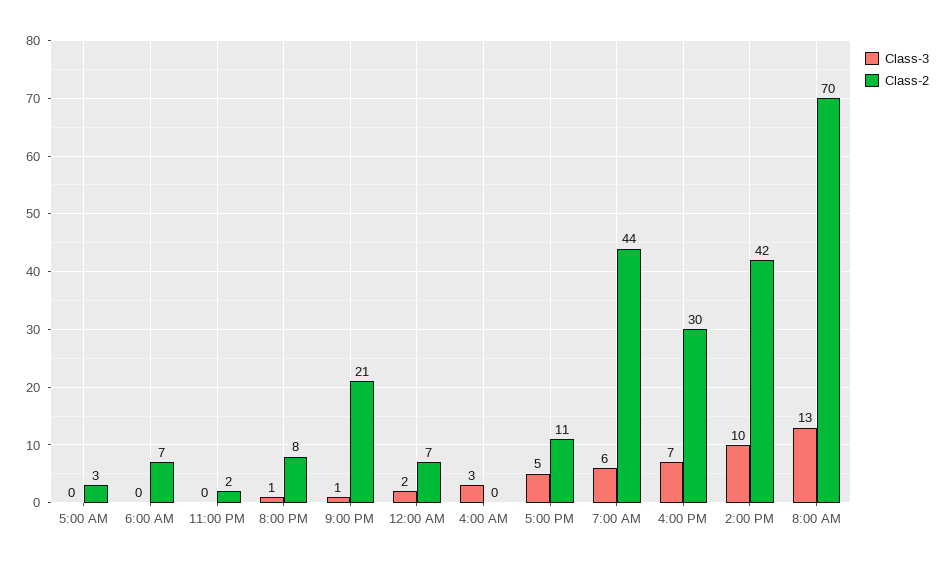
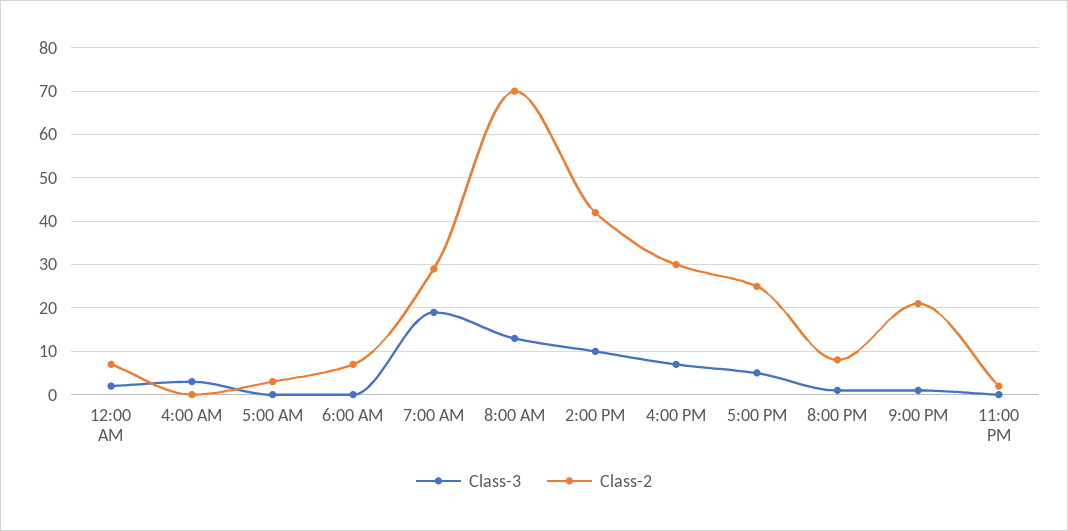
Class-2, 5:00 PM: 11 -> 25
Class-3, 7:00 AM: 6 -> 20
Class-2, 7:00 AM: 44 -> 30

